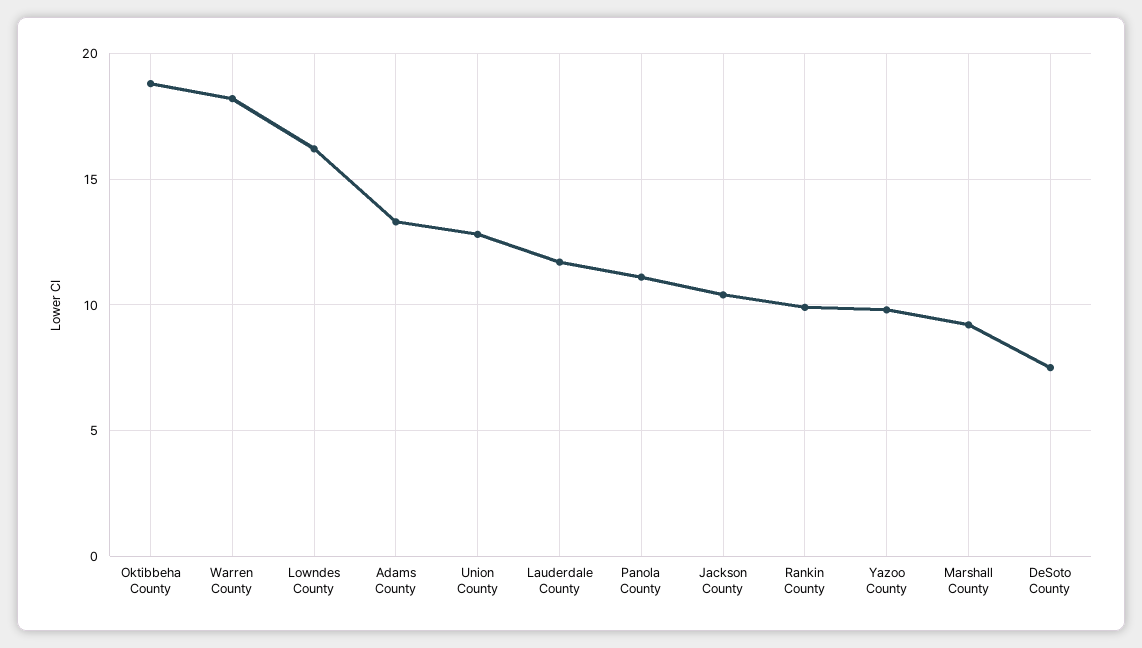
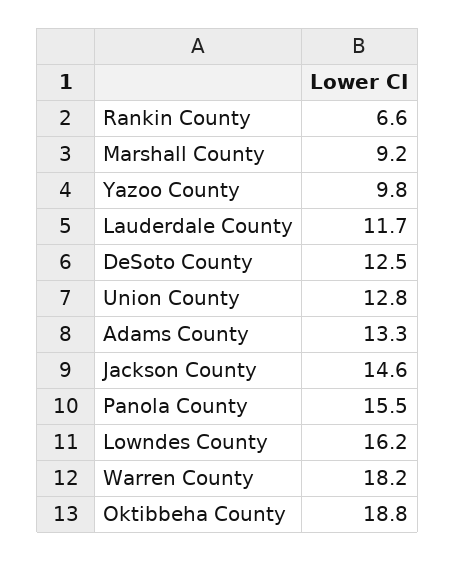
Panola County: 11 -> 15.5
Jackson County: 10.5 -> 14.6
Rankin County: 10 -> 6.6
DeSoto County: 7.5 -> 12.5

